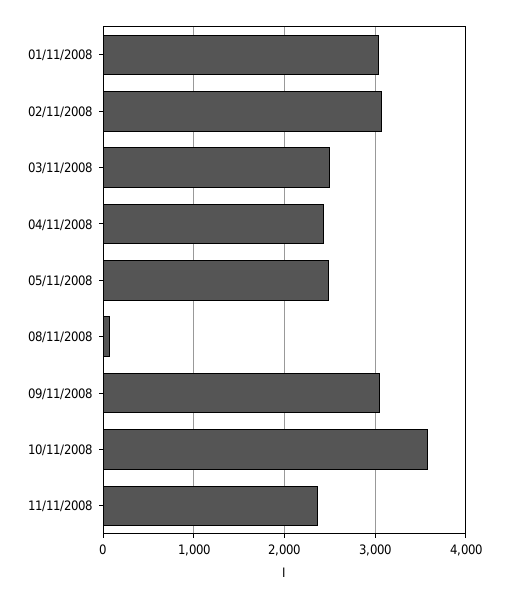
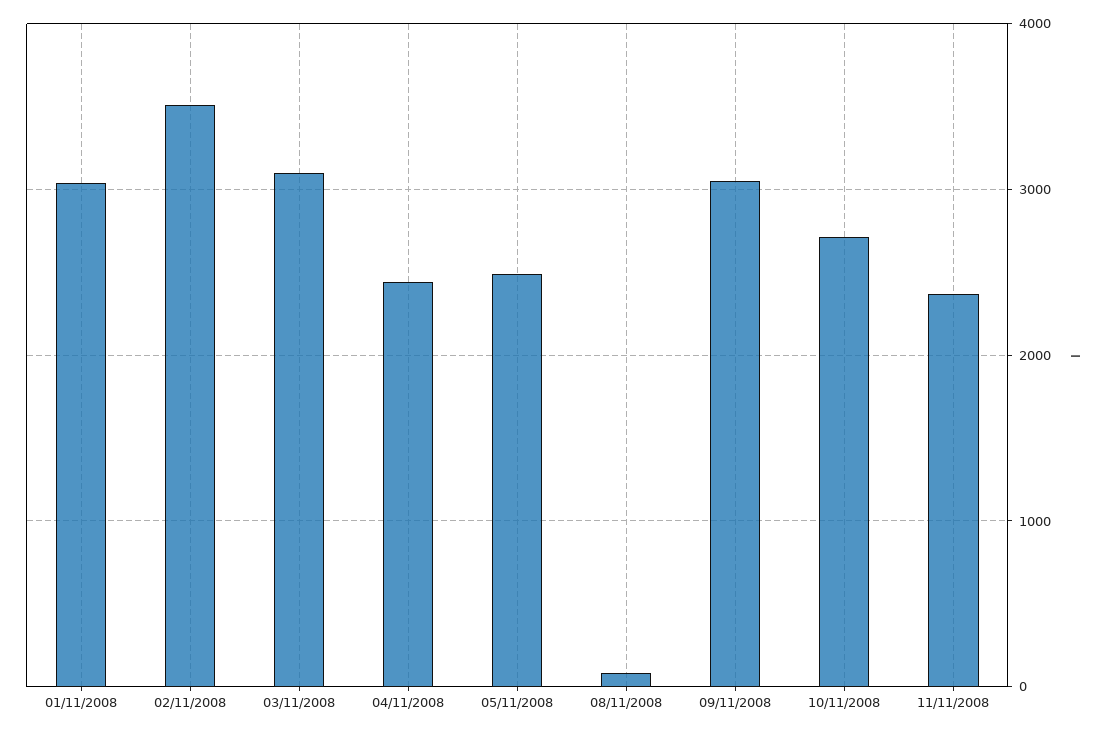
02/11/2008: 3100 -> 3500
03/11/2008: 2500 -> 3100
10/11/2008: 3600 -> 2700

